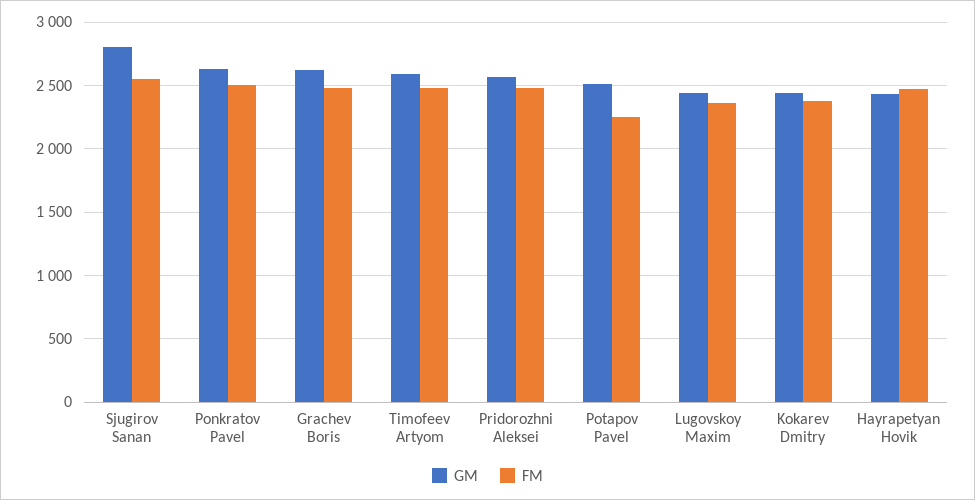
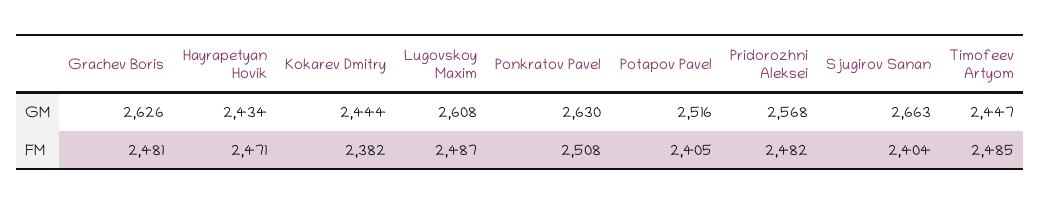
GM, Sjugirov Sanan: 2800 -> 2663
FM, Sjugirov Sanan: 2550 -> 2404
GM, Timofeev Artyom: 2600 -> 2447
FM, Potapov Pavel: 2250 -> 2405
GM, Lugovskoy Maxim: 2450 -> 2608
FM, Lugovskoy Maxim: 2350 -> 2487

